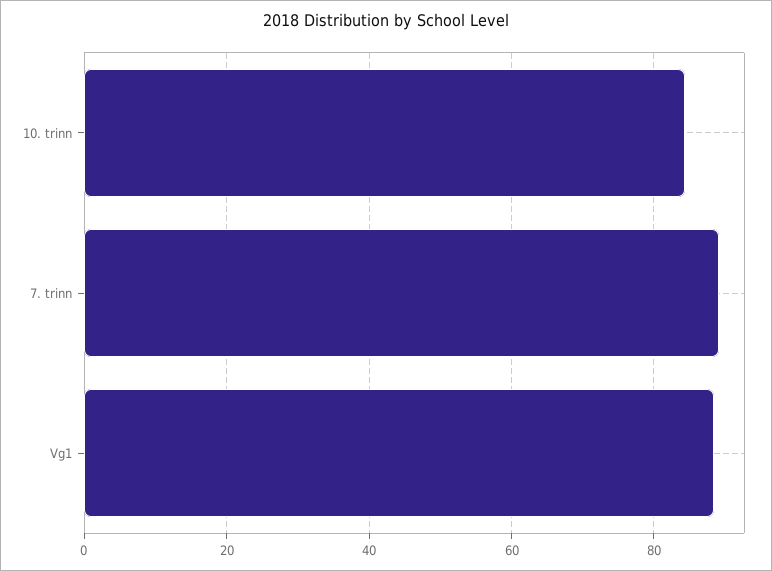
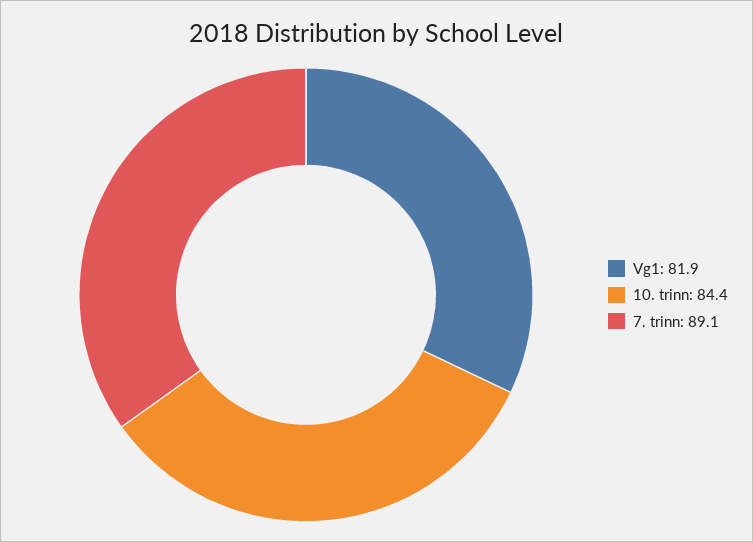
Vg1: 88 -> 81.9

